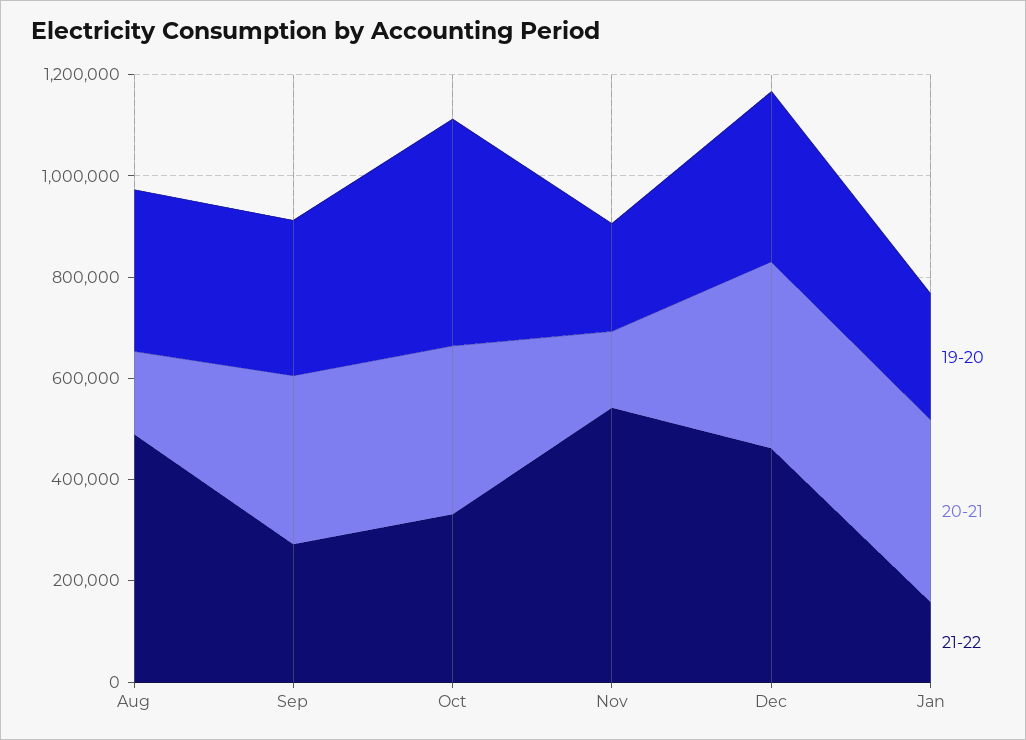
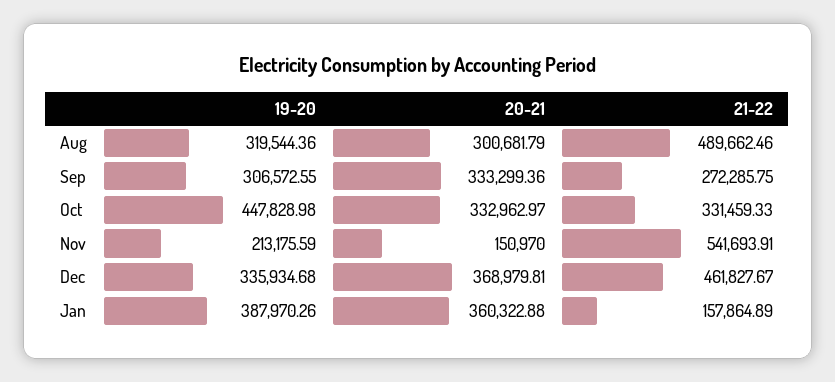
20-21, Aug: 150000 -> 300681.79
19-20, Jan: 250000 -> 387970.26

